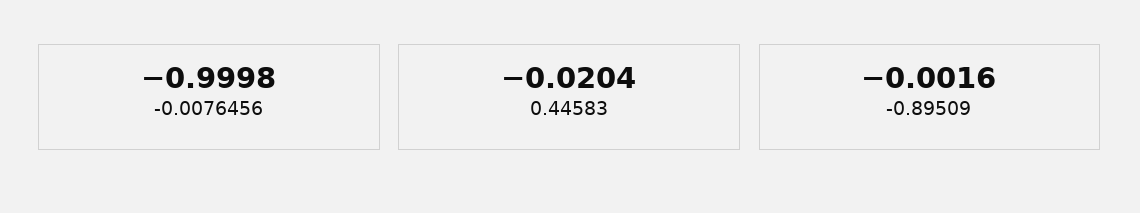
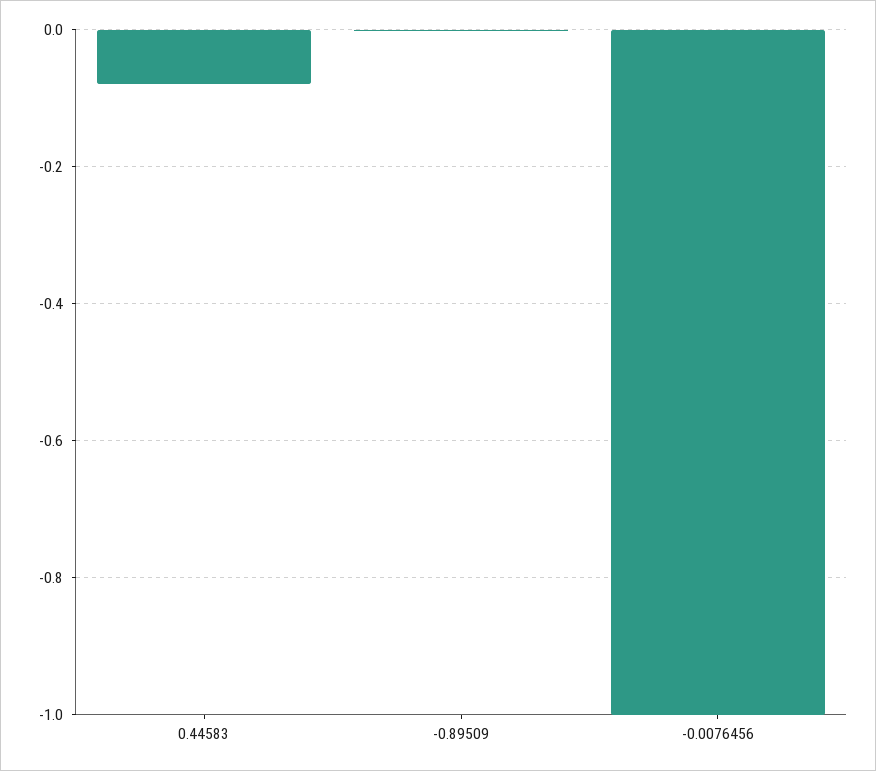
0.44583: -0.0204 -> -0.08

